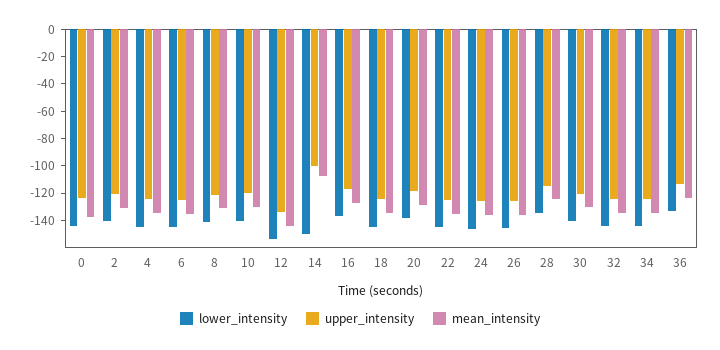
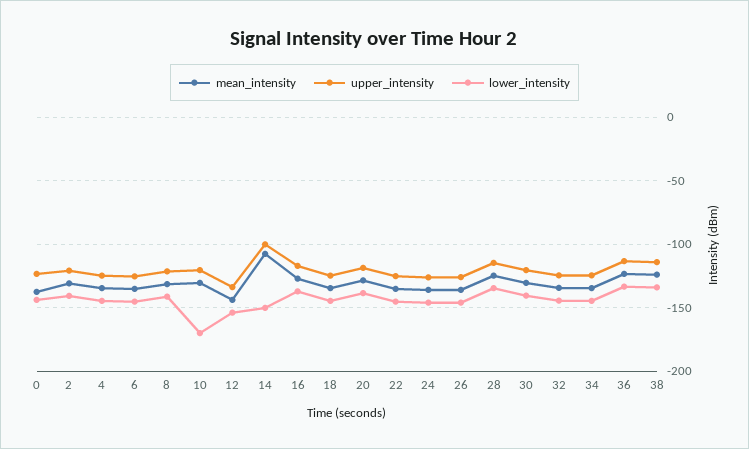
lower_intensity, 10: -140 -> -170
mean_intensity, 38: none -> -125
upper_intensity, 38: none -> -115
lower_intensity, 38: none -> -135

